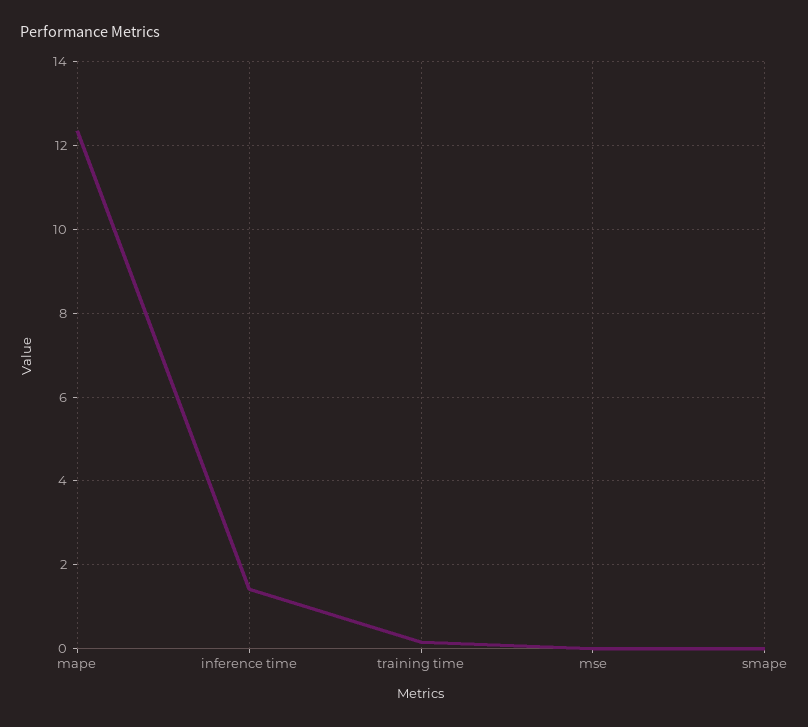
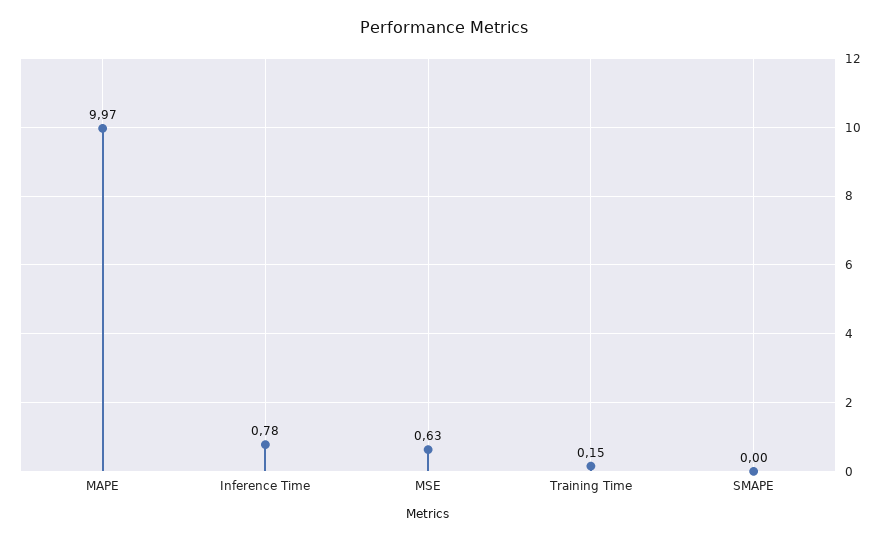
mape: 12.4 -> 9.97
inference time: 1.4 -> 0.78
mse: 0 -> 0.63

